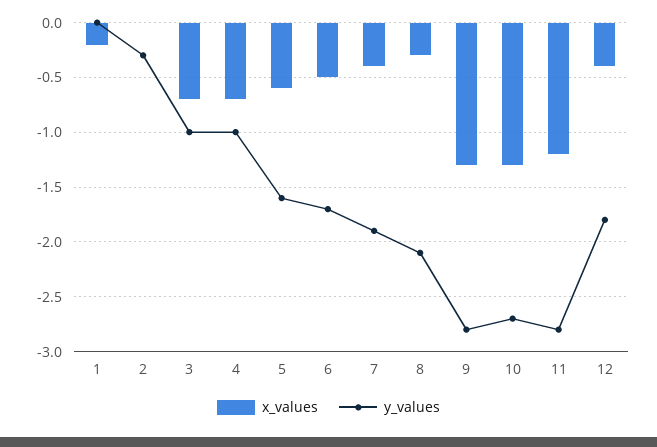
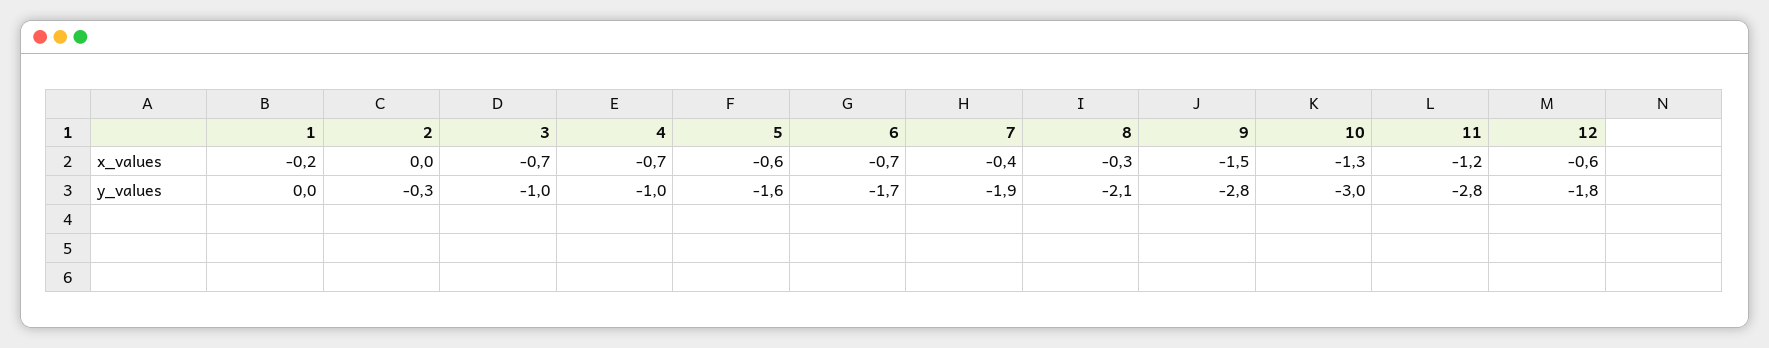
x_values, 6: -0.5 -> -0.7
x_values, 9: -1.3 -> -1.5
y_values, 10: -2.7 -> -3
x_values, 12: -0.4 -> -0.6

